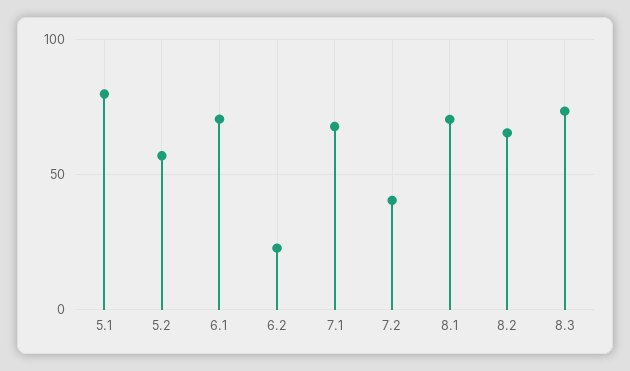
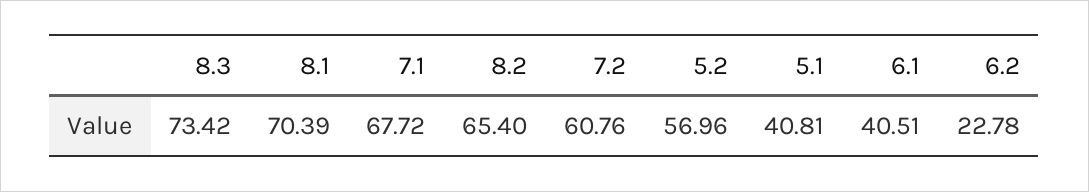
5.1: 80 -> 40.81
6.1: 70 -> 40.51
7.2: 40 -> 60.76

